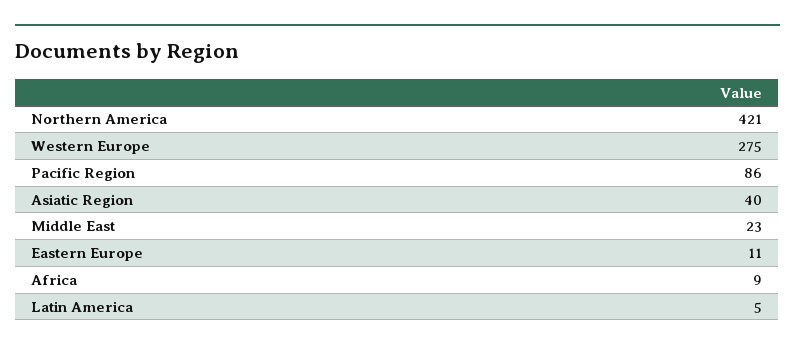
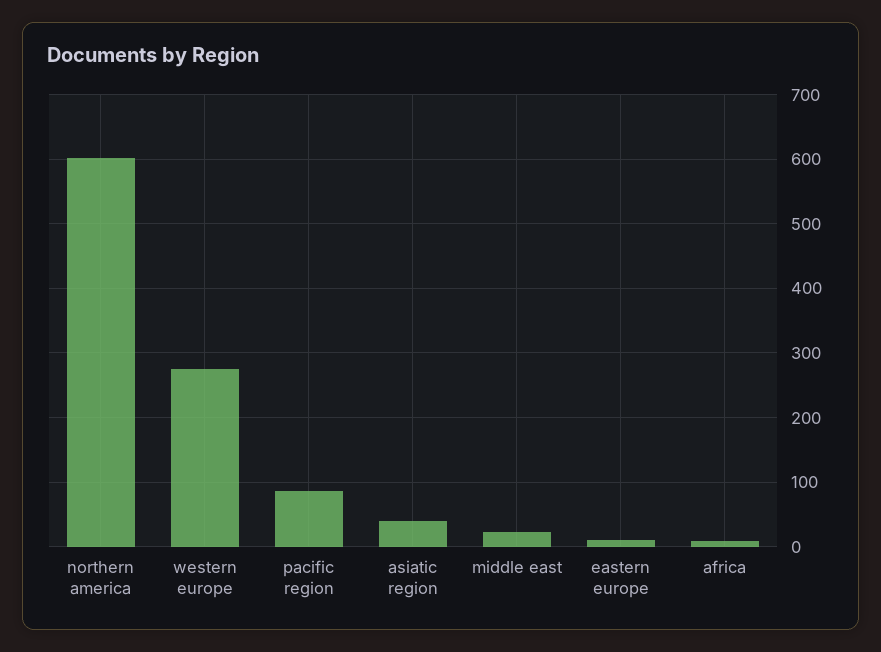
Northern America: 421 -> 600
Latin America: 5 -> none

